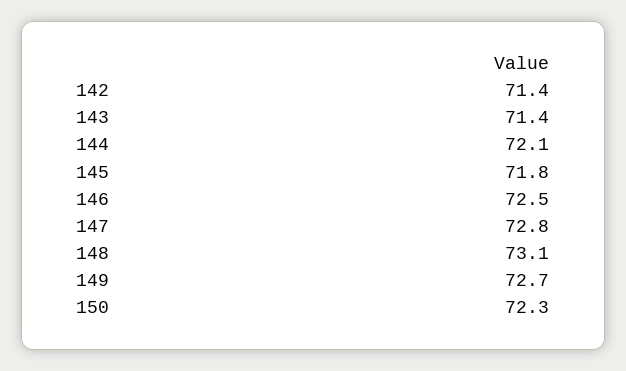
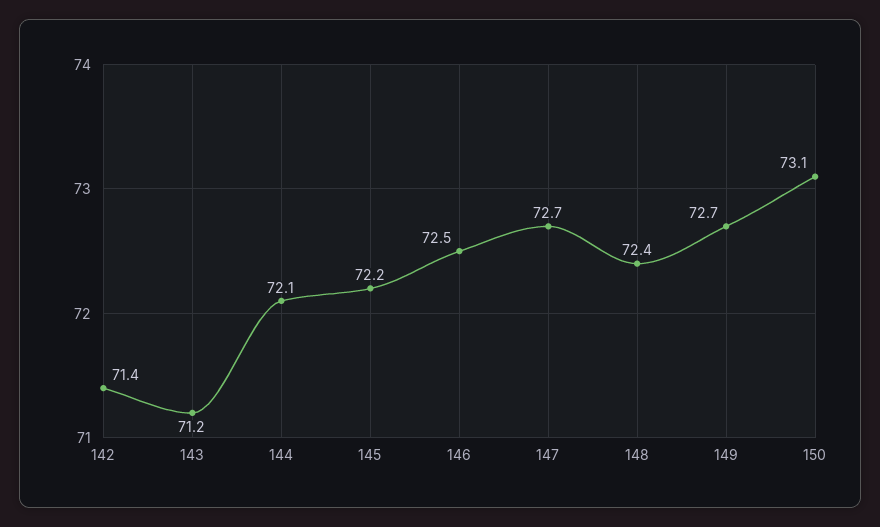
143: 71.4 -> 71.2
145: 71.8 -> 72.2
147: 72.8 -> 72.7
148: 73.1 -> 72.4
150: 72.3 -> 73.1

